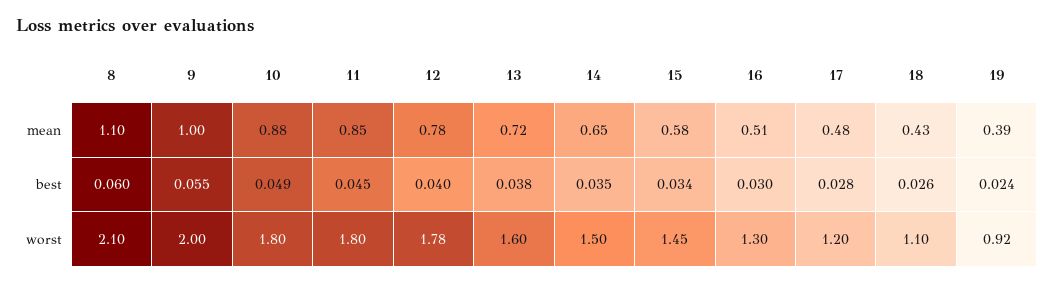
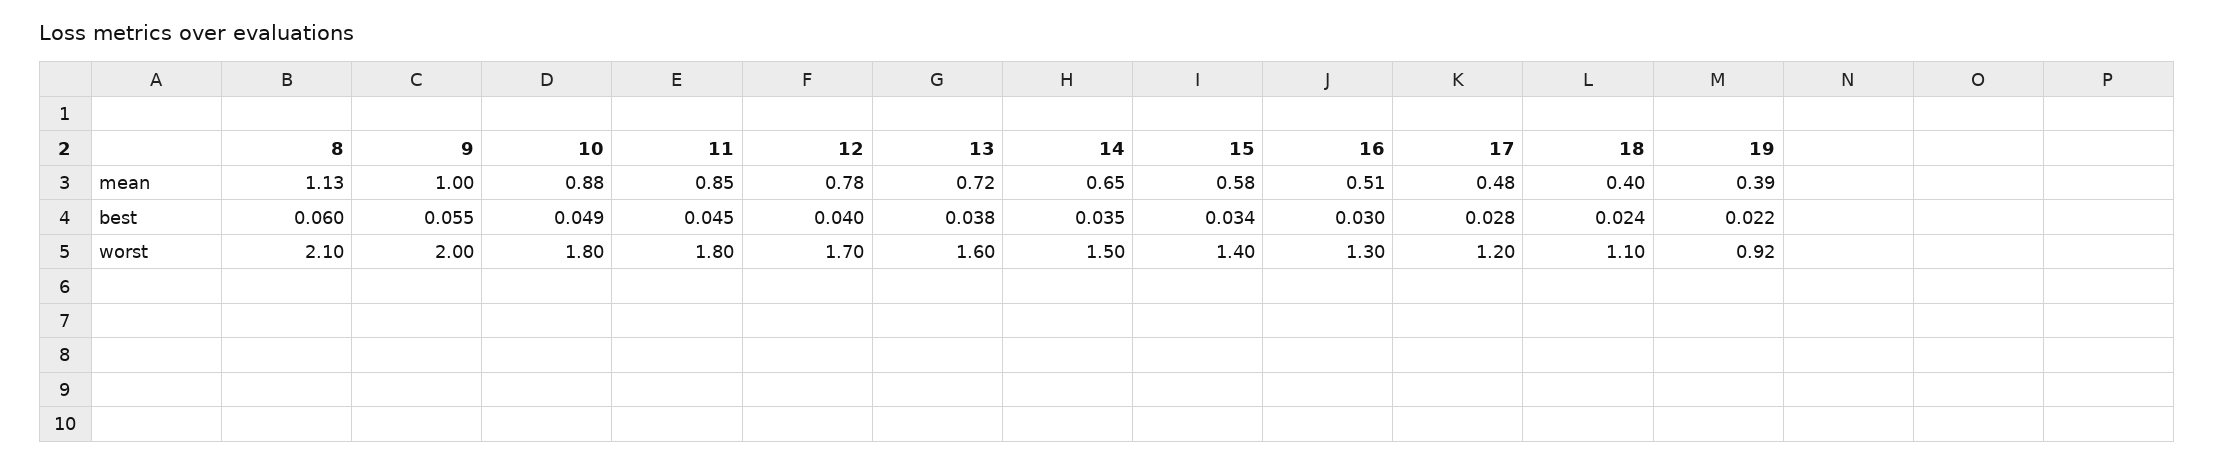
8, mean: 1.1 -> 1.13
18, mean: 0.43 -> 0.4
18, best: 0.026 -> 0.024
19, best: 0.024 -> 0.022
12, worst: 1.78 -> 1.7
15, worst: 1.45 -> 1.4

